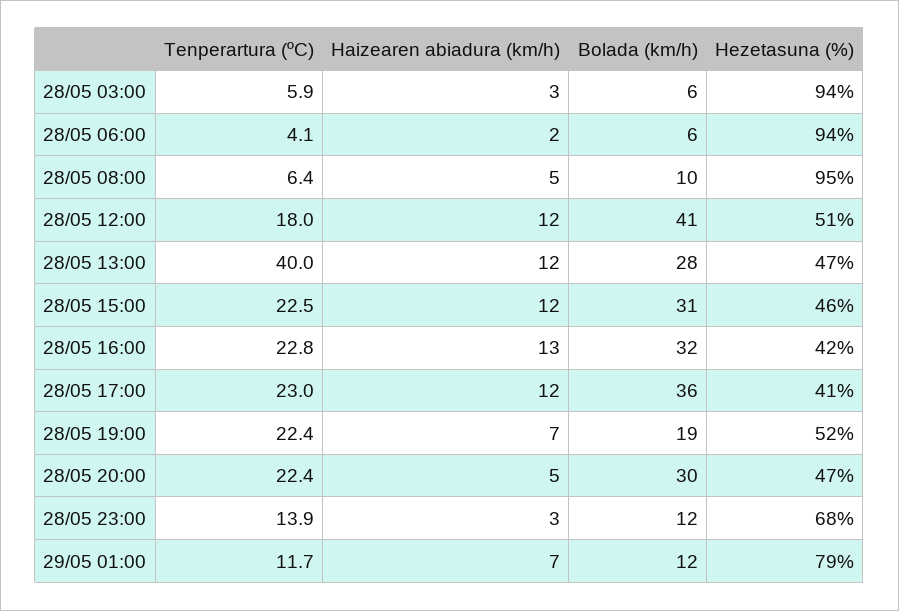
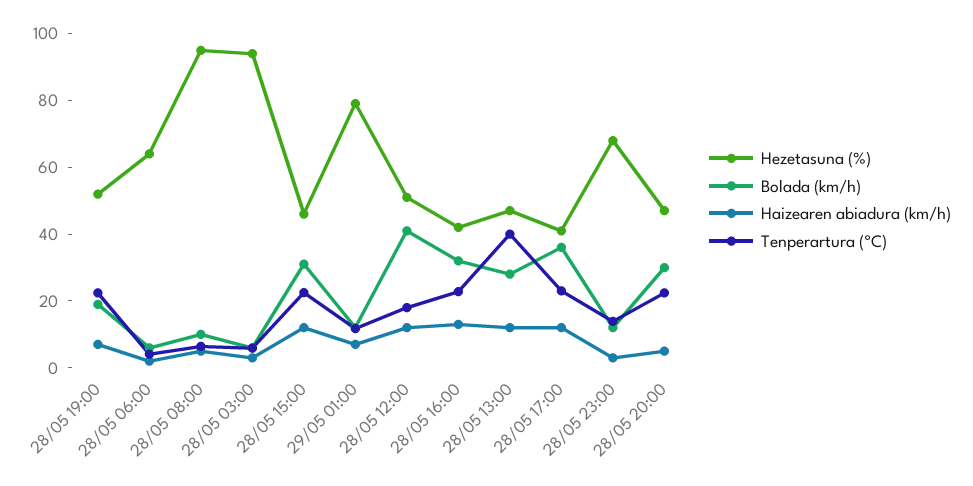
Hezetasuna (%), 28/05 06:00: 94 -> 65

